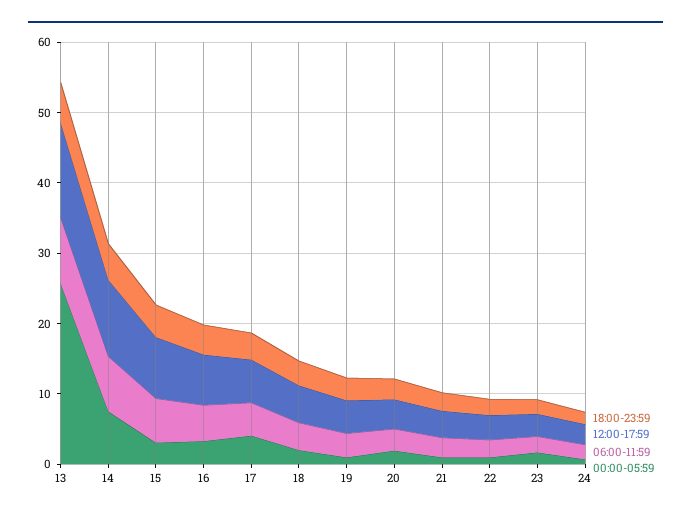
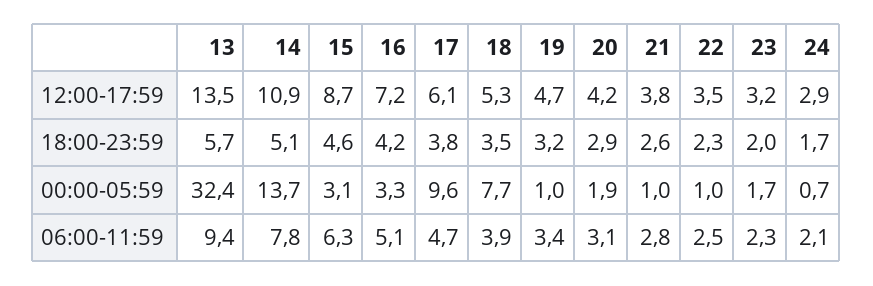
00:00-05:59, 13: 26 -> 32.4
00:00-05:59, 14: 8 -> 13.7
00:00-05:59, 17: 4 -> 9.6
00:00-05:59, 18: 2 -> 7.7

